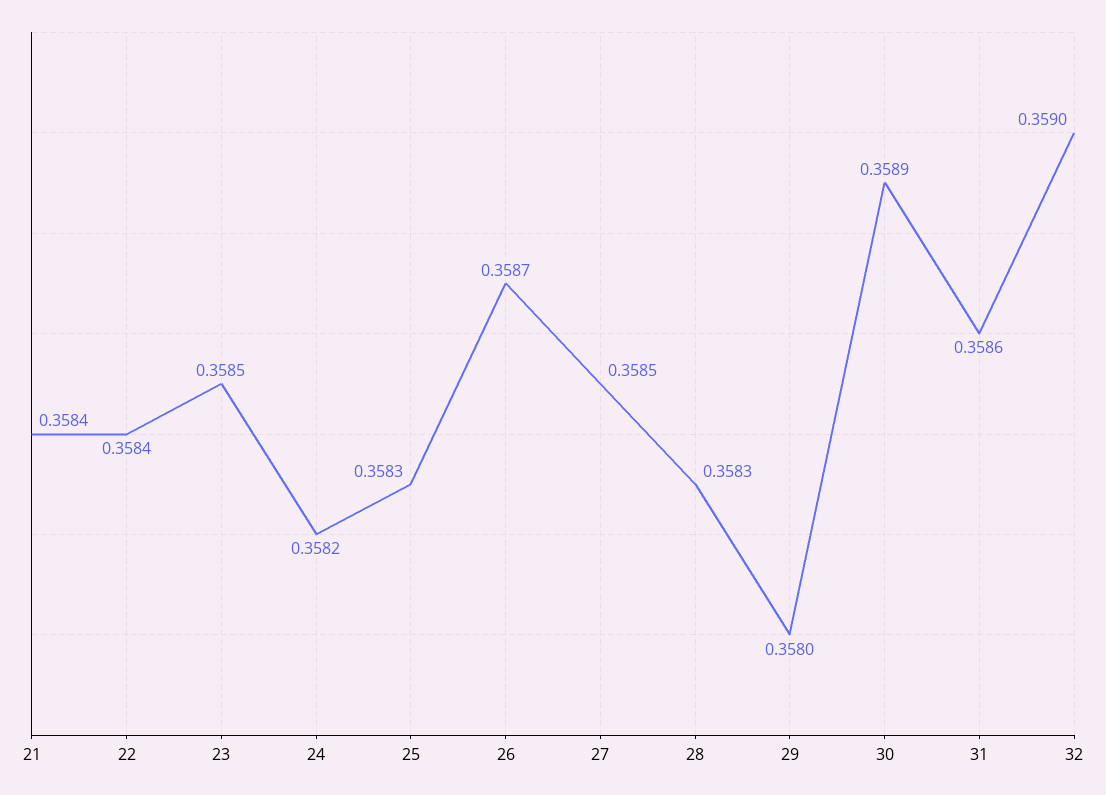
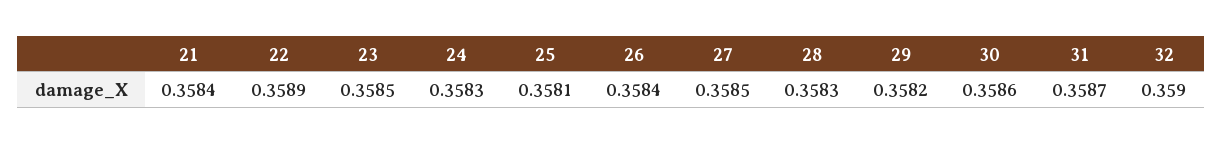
22: 0.3584 -> 0.3589
24: 0.3582 -> 0.3583
25: 0.3583 -> 0.3581
26: 0.3587 -> 0.3584
29: 0.358 -> 0.3582
30: 0.3589 -> 0.3586
31: 0.3586 -> 0.3587

